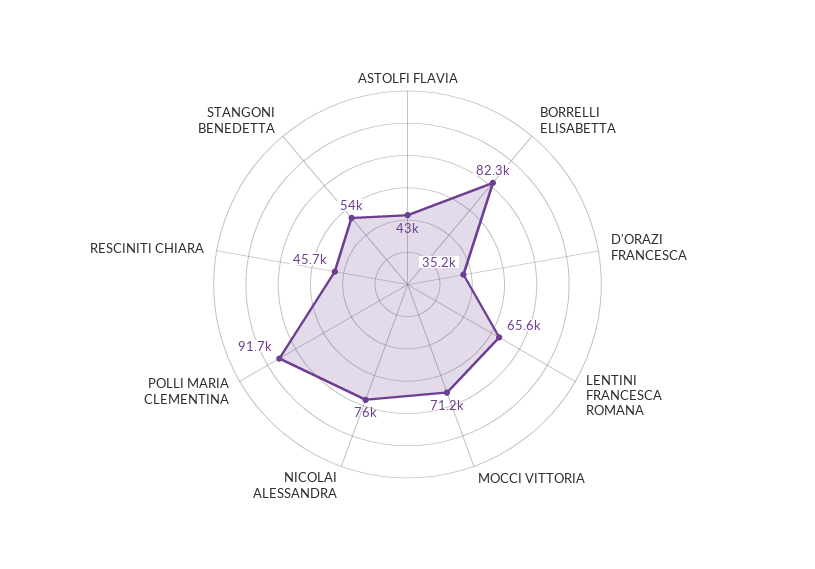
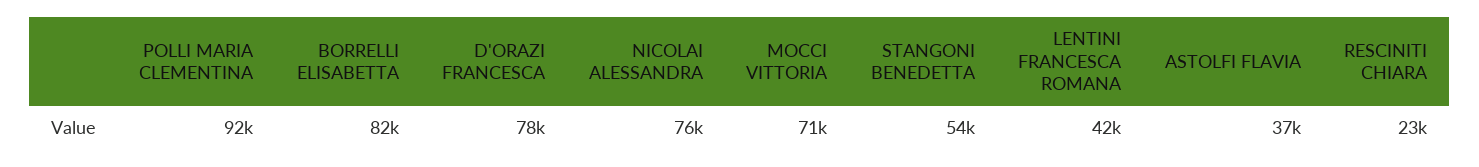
ASTOLFI FLAVIA: 43000 -> 37000
D'ORAZI FRANCESCA: 35200 -> 78000
LENTINI FRANCESCA ROMANA: 65600 -> 42000
RESCINITI CHIARA: 45700 -> 23000

